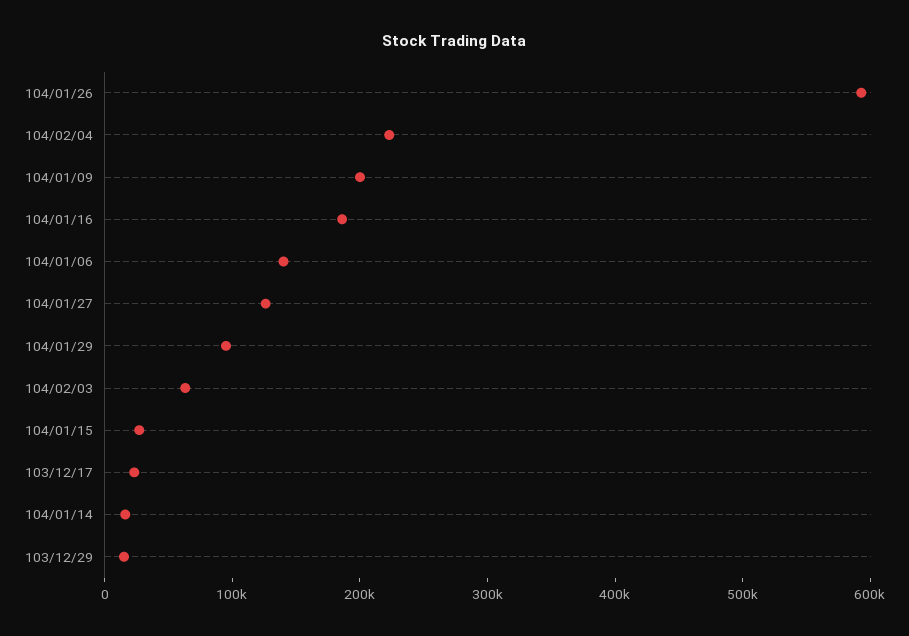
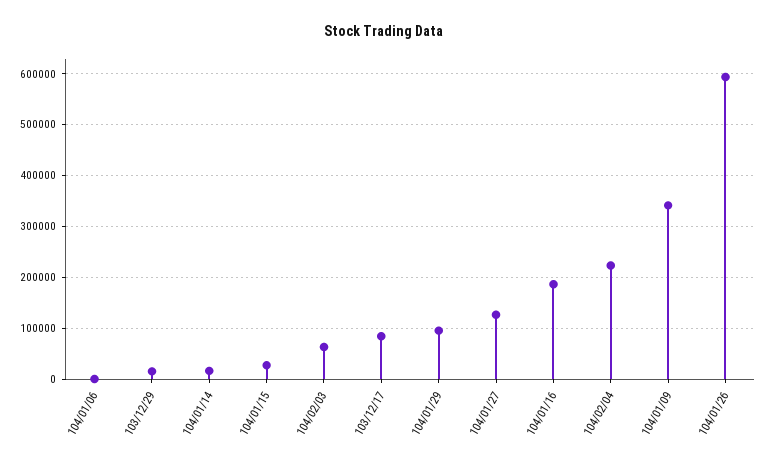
104/01/09: 200000 -> 340000
104/01/06: 140000 -> 0
103/12/17: 20000 -> 80000

